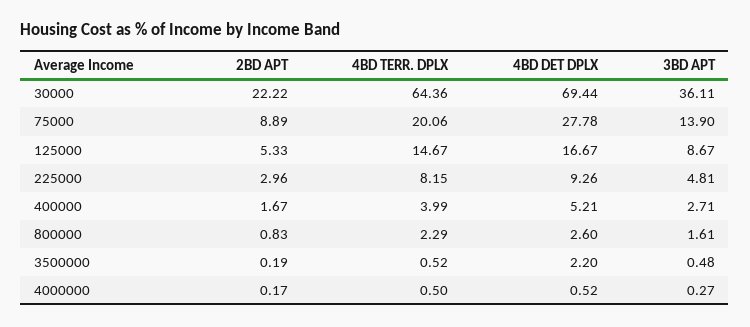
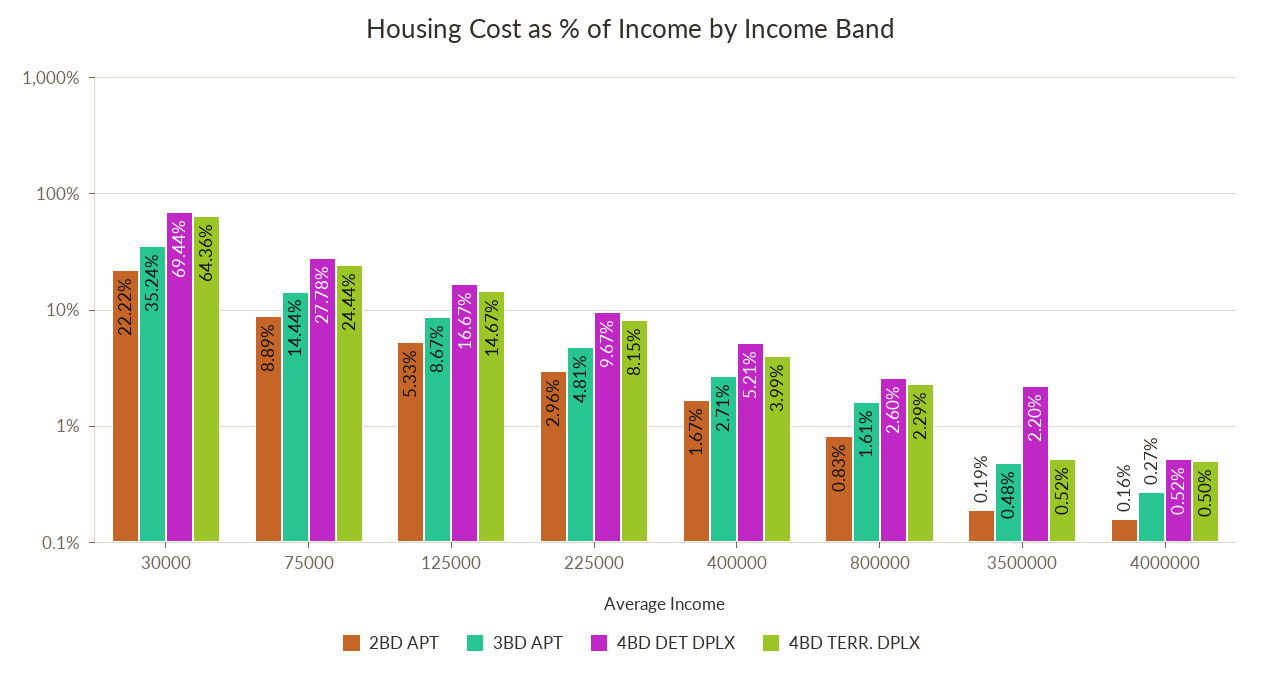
3BD APT, 30000: 36.11 -> 35.24
4BD TERR. DPLX, 75000: 20.06 -> 24.44
3BD APT, 75000: 13.9 -> 14.44
4BD DET DPLX, 225000: 9.26 -> 9.67
2BD APT, 4000000: 0.17 -> 0.16

